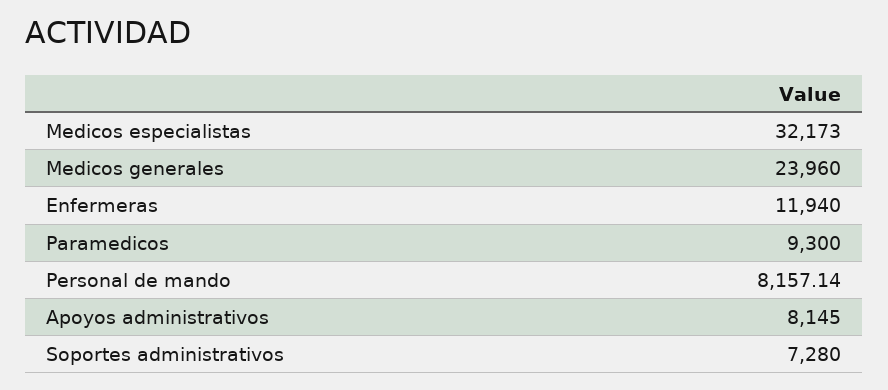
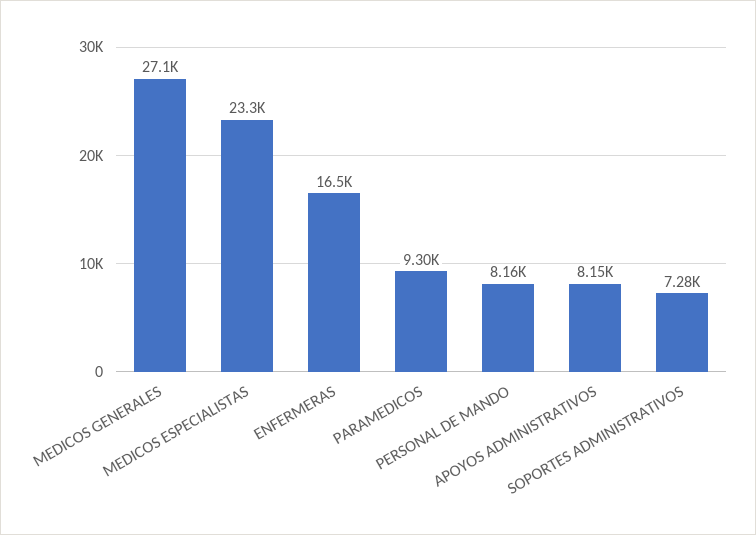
Medicos especialistas: 32173 -> 23300
Medicos generales: 23960 -> 27100
Enfermeras: 11940 -> 16500

